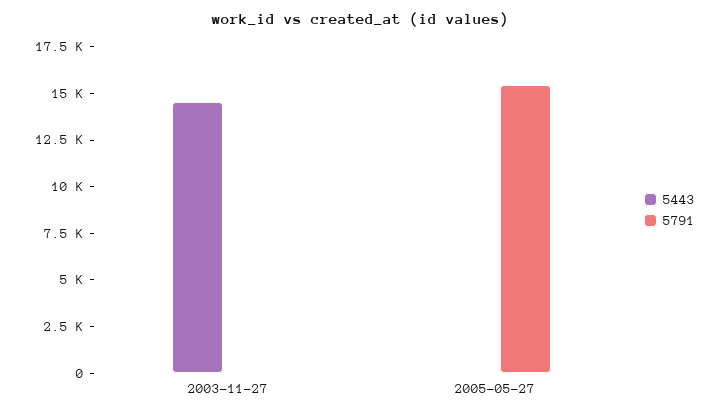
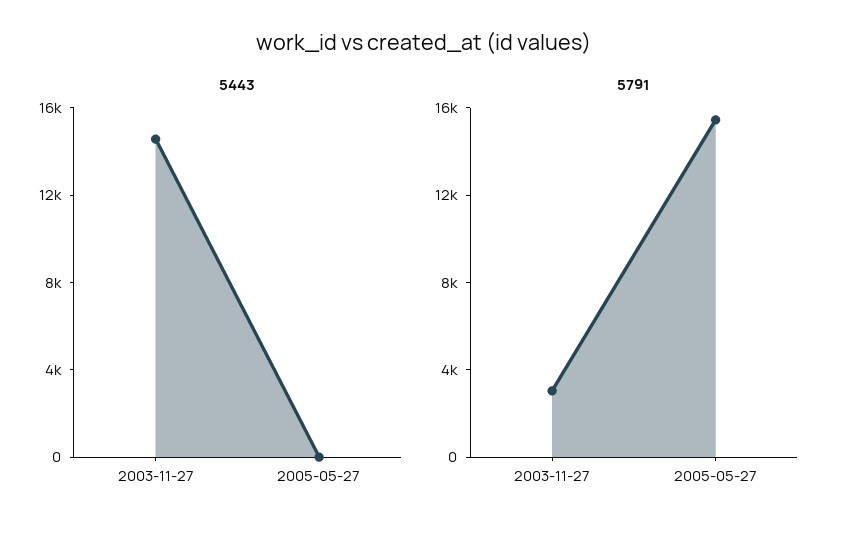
5791, 2003-11-27: 0 -> 3000

